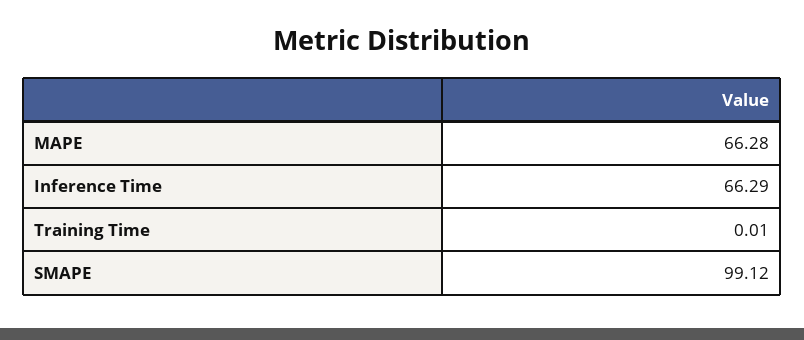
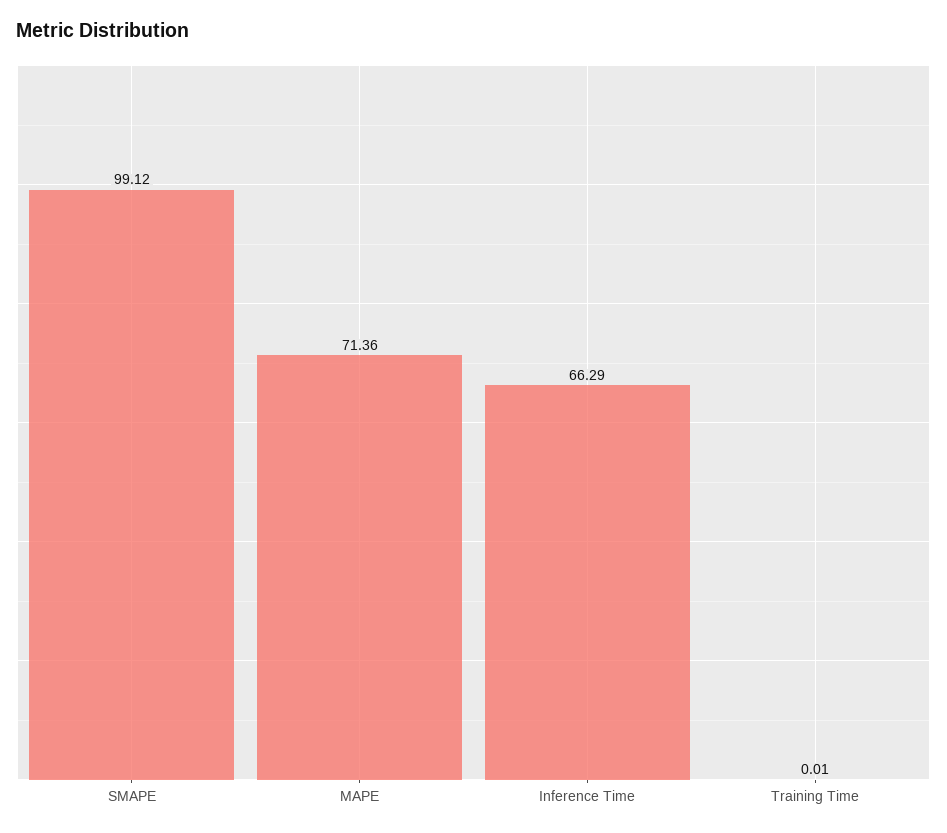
MAPE: 66.28 -> 71.36

